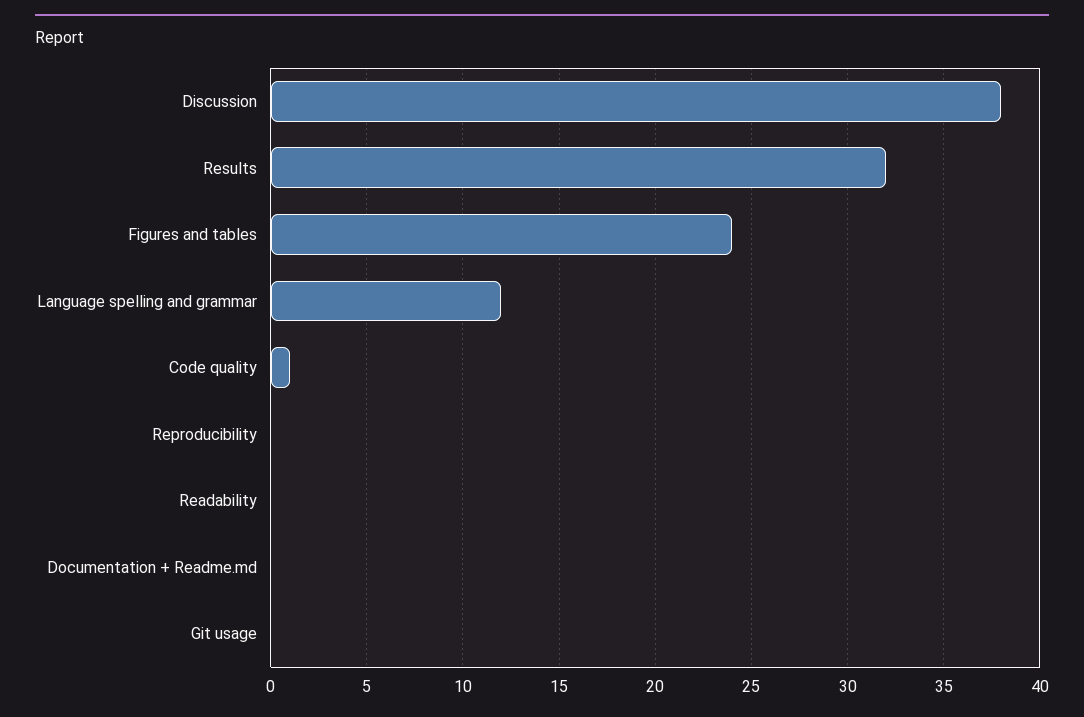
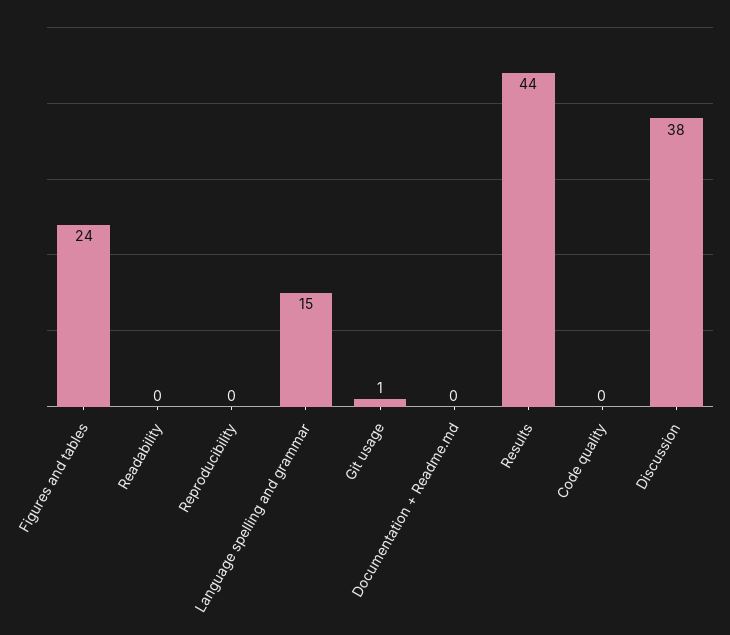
Results: 32 -> 44
Language spelling and grammar: 12 -> 15
Code quality: 1 -> 0
Git usage: 0 -> 1

